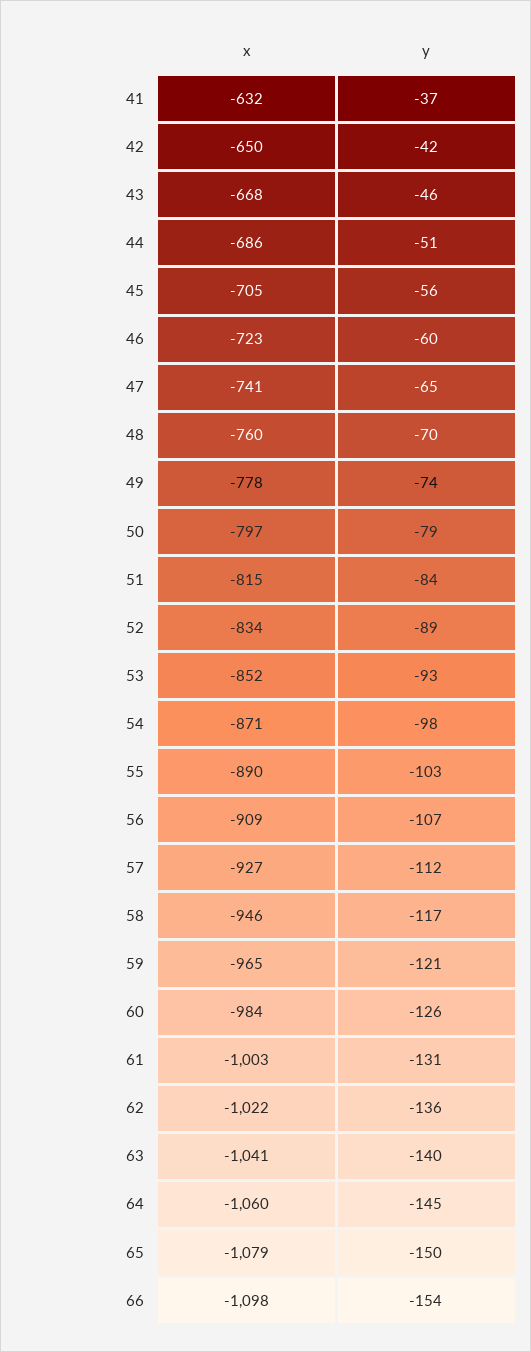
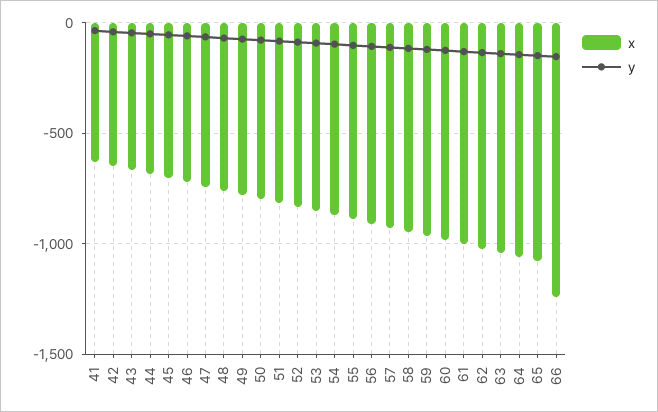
x, 66: -1098 -> -1250

